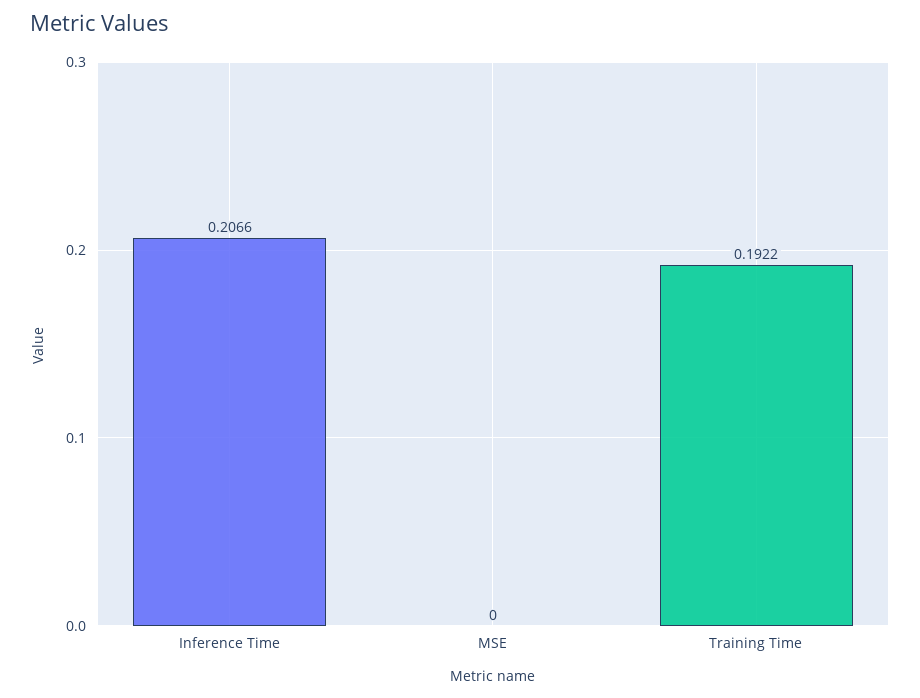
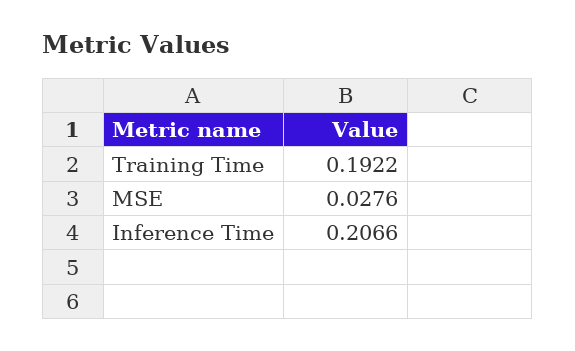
MSE: 0 -> 0.0276

